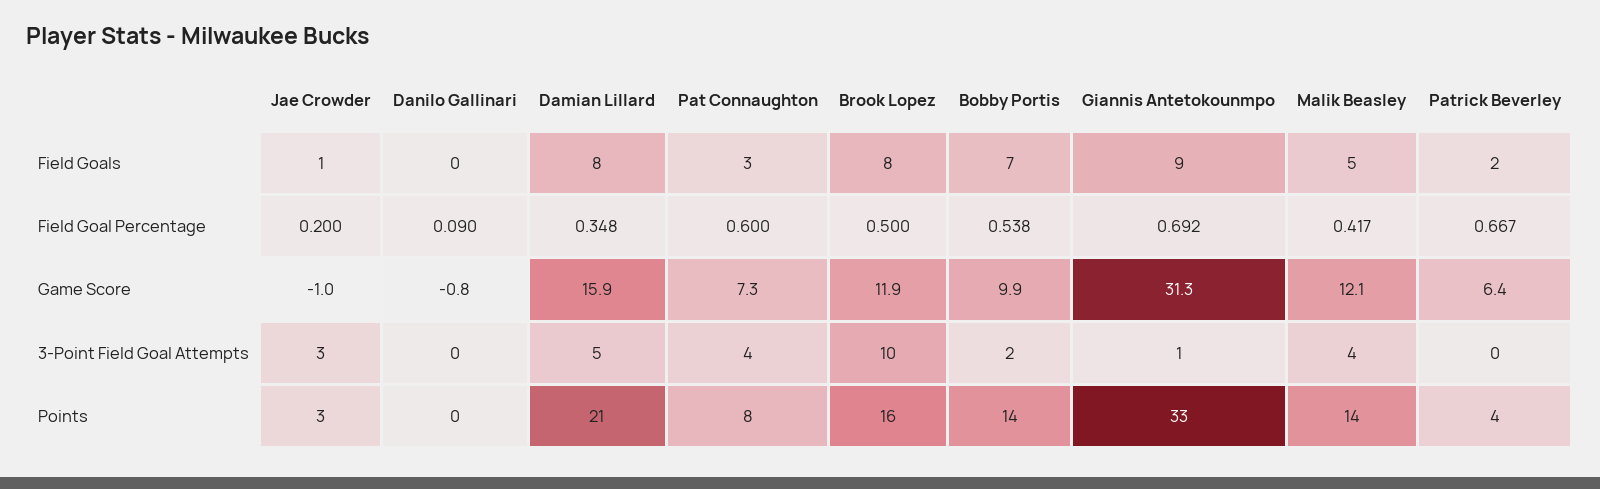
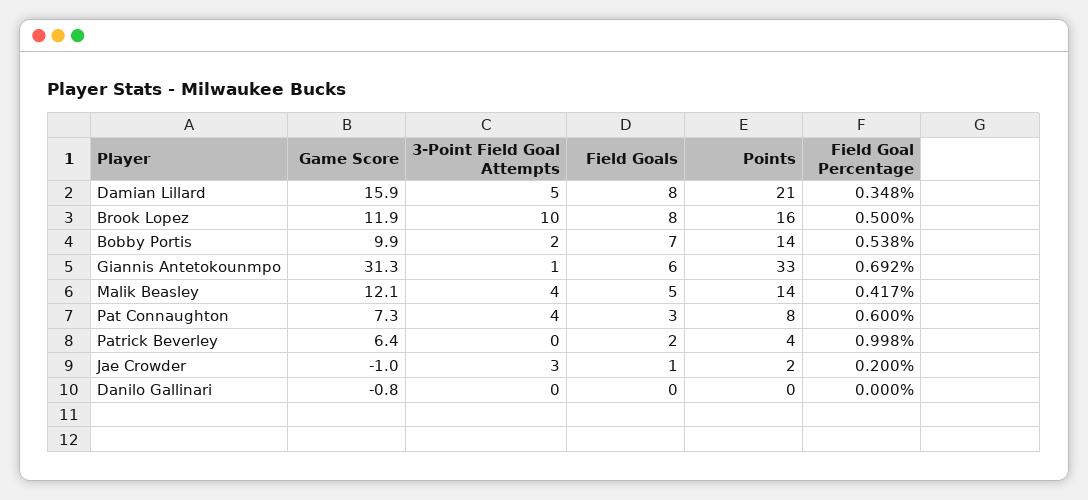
Giannis Antetokounmpo, Field Goals: 9 -> 6
Danilo Gallinari, Field Goal Percentage: 0.09 -> 0
Patrick Beverley, Field Goal Percentage: 0.667 -> 0.998
Jae Crowder, Points: 3 -> 2

